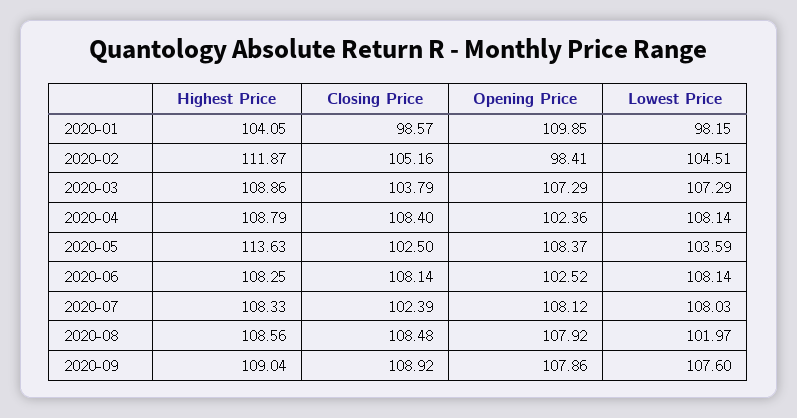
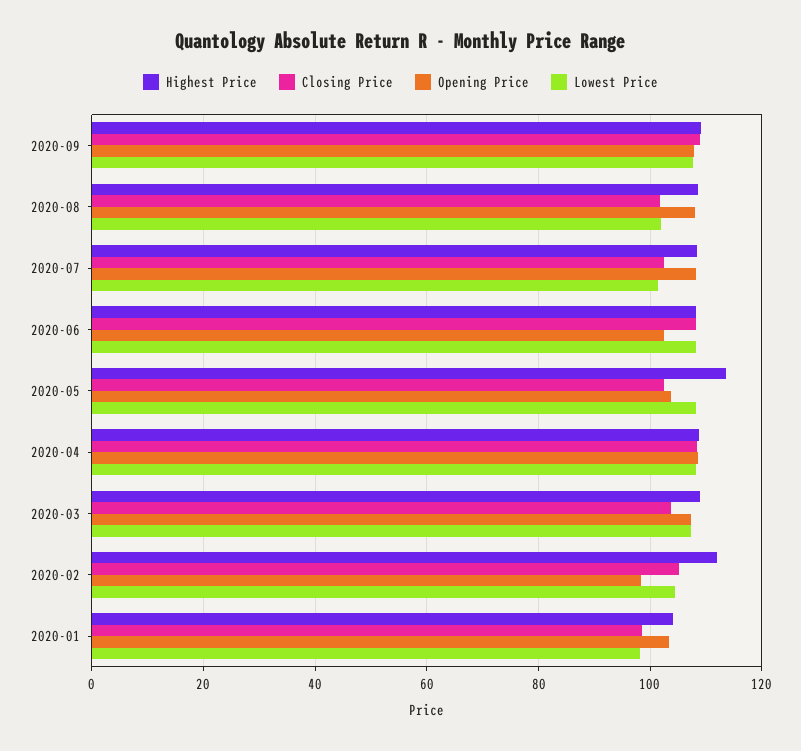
Opening Price, 2020-01: 109.85 -> 104
Opening Price, 2020-04: 102.36 -> 108
Opening Price, 2020-05: 108.37 -> 104
Lowest Price, 2020-05: 103.59 -> 108
Lowest Price, 2020-07: 108.03 -> 102
Closing Price, 2020-08: 108.48 -> 102

